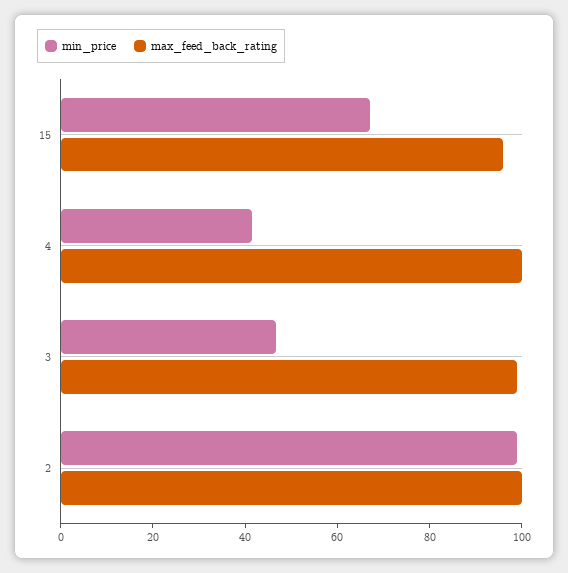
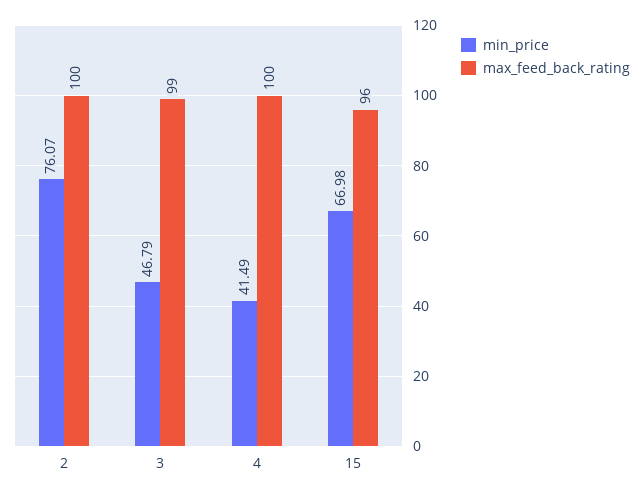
min_price, 2: 100 -> 76.07

